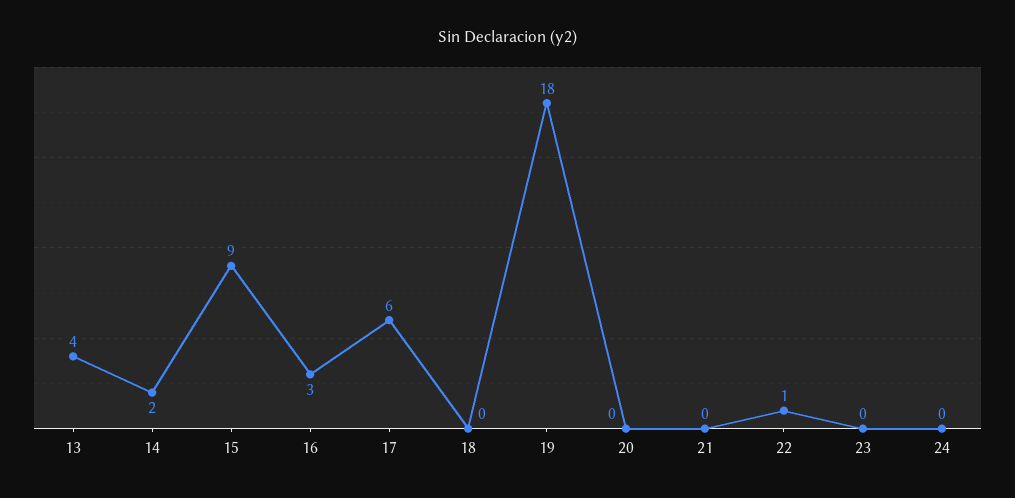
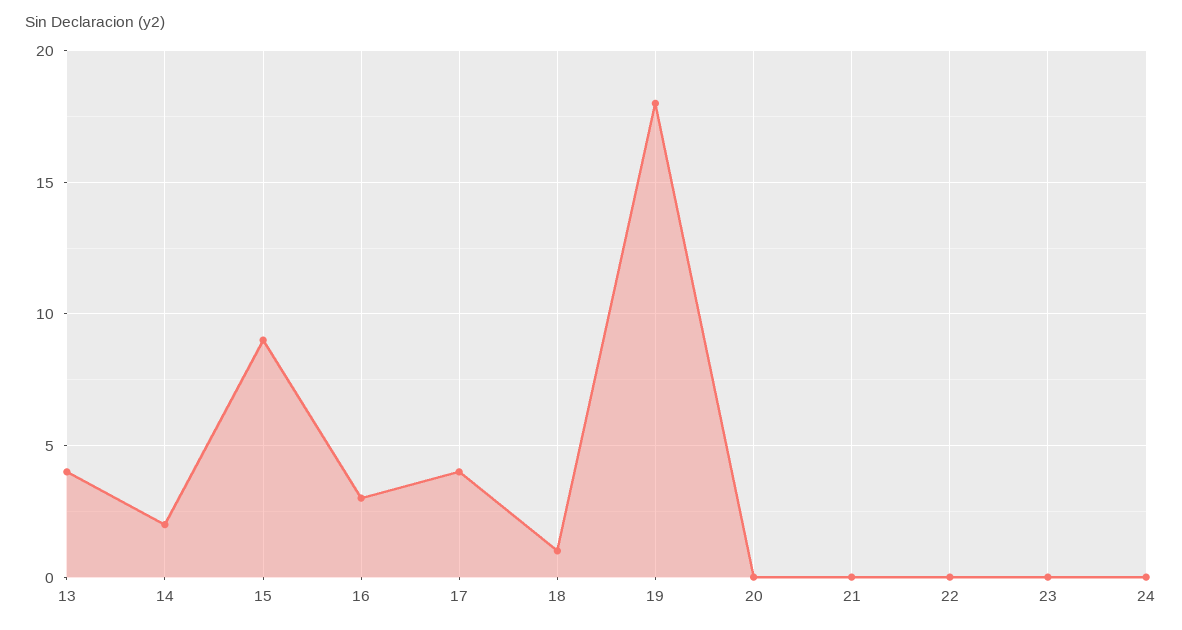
17: 6 -> 4
18: 0 -> 1
22: 1 -> 0

